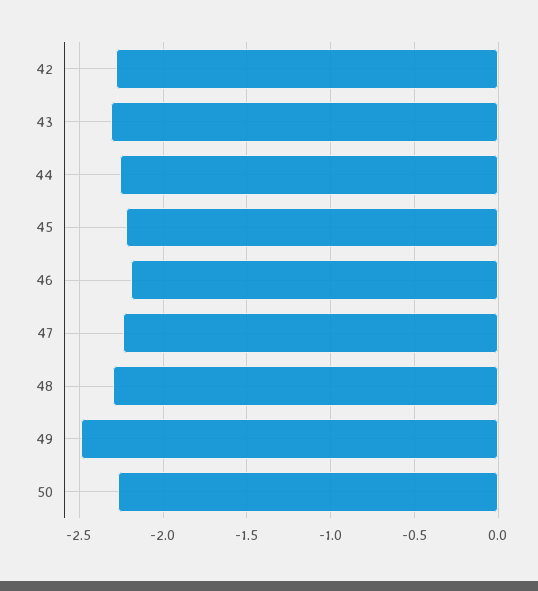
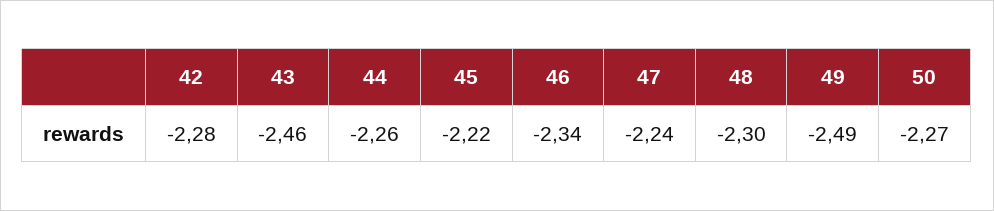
43: -2.3 -> -2.46
46: -2.2 -> -2.34

